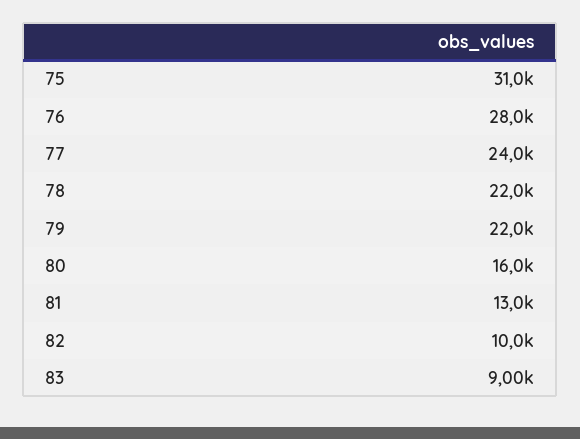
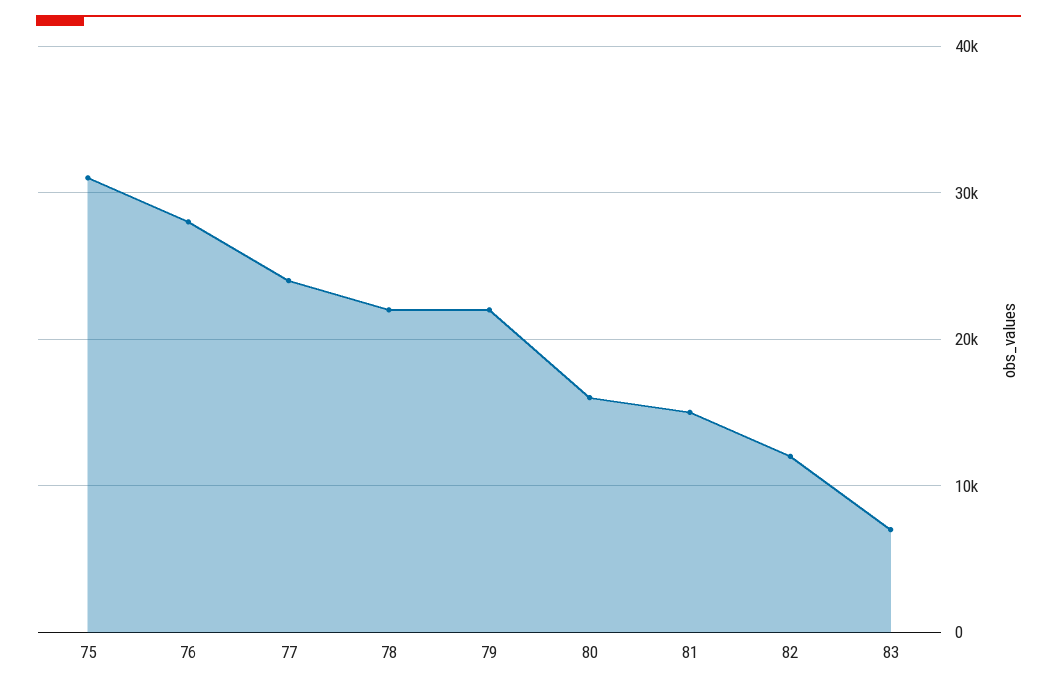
81: 13000 -> 15000
82: 10000 -> 12000
83: 9000 -> 7000

